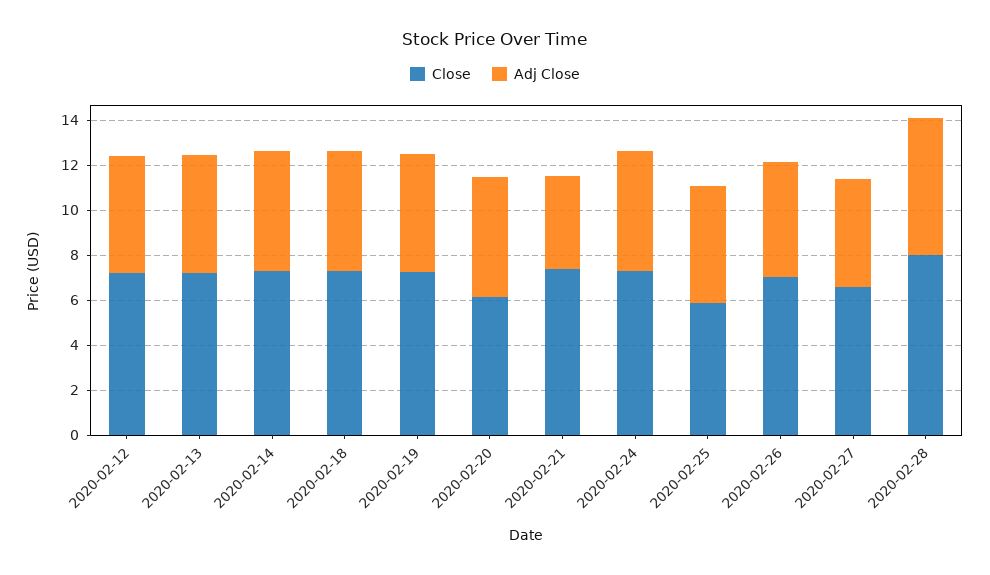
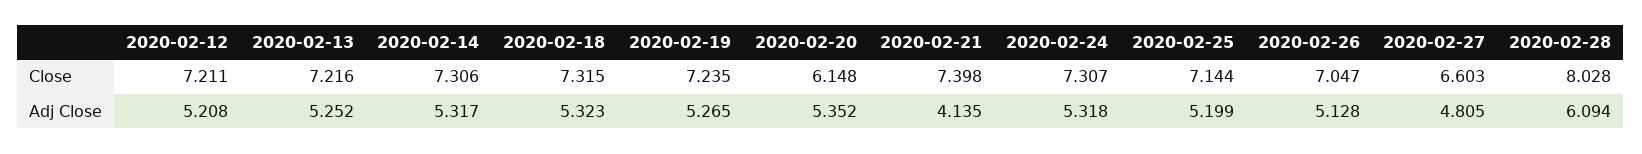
Close, 2020-02-25: 6 -> 7.144

